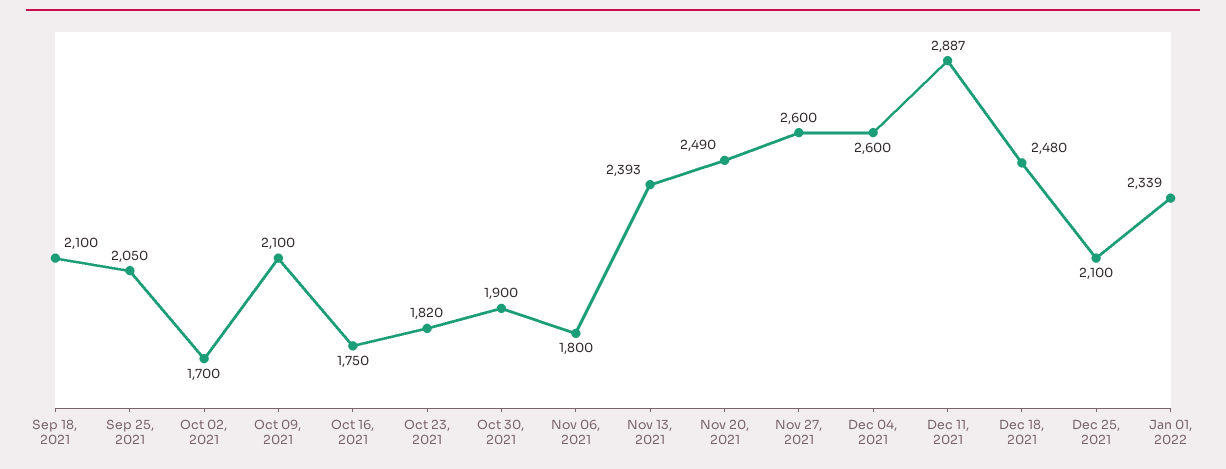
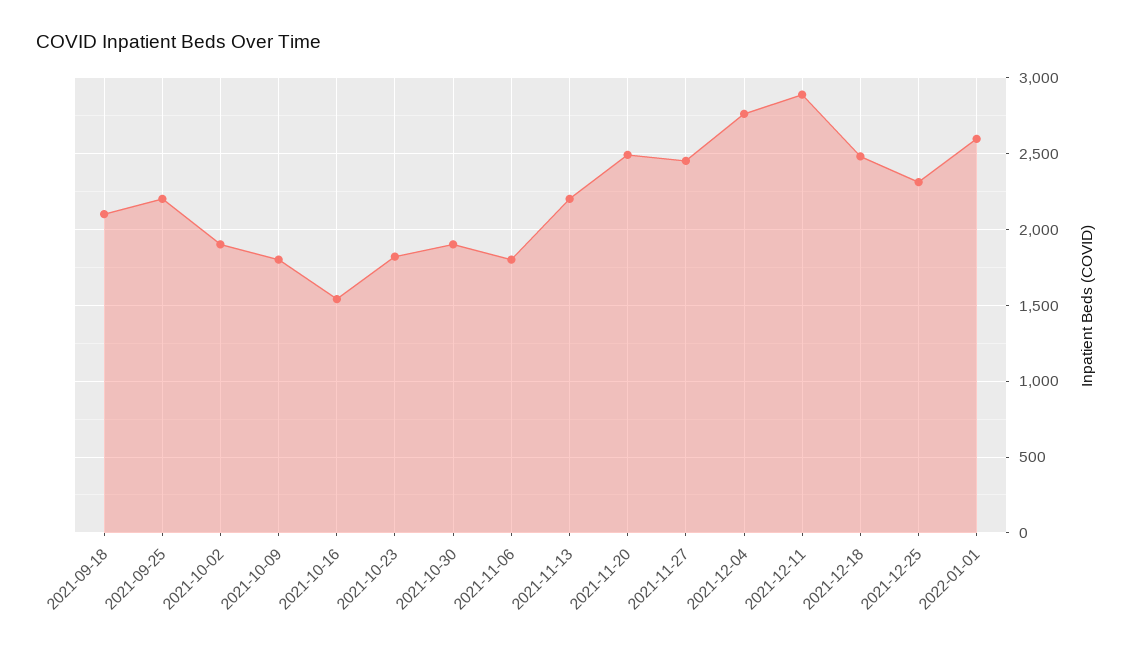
Sep 25, 2021: 2050 -> 2200
Oct 02, 2021: 1700 -> 1900
Oct 09, 2021: 2100 -> 1800
Oct 16, 2021: 1750 -> 1550
Nov 13, 2021: 2393 -> 2200
Nov 27, 2021: 2600 -> 2450
Dec 04, 2021: 2600 -> 2750
Dec 25, 2021: 2100 -> 2300
Jan 01, 2022: 2339 -> 2600

